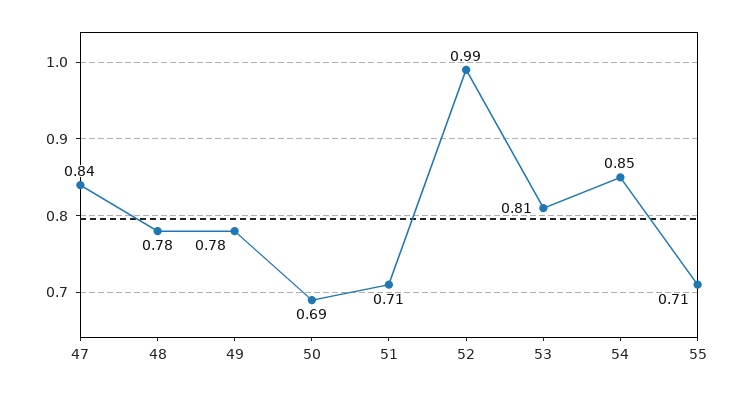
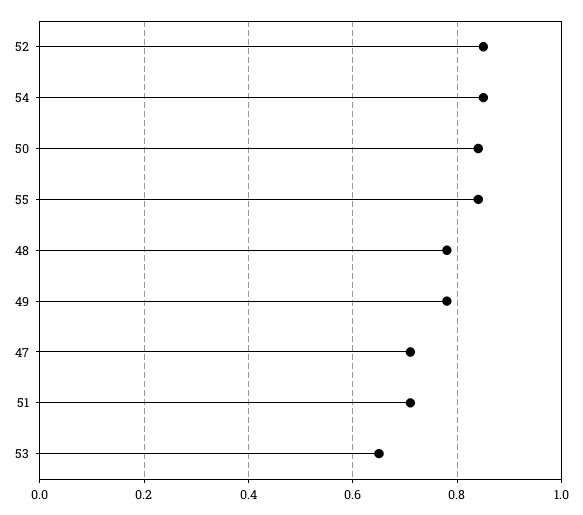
47: 0.84 -> 0.7
50: 0.69 -> 0.85
52: 0.99 -> 0.85
53: 0.81 -> 0.65
55: 0.71 -> 0.85

